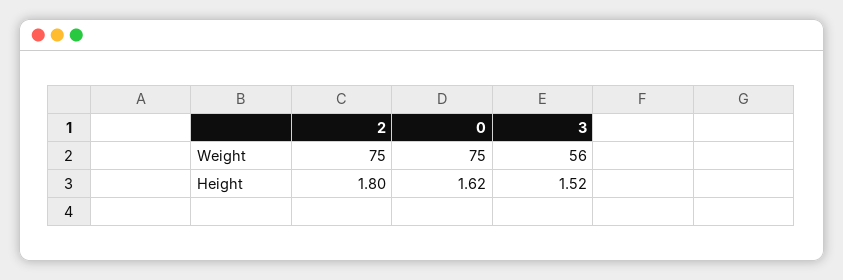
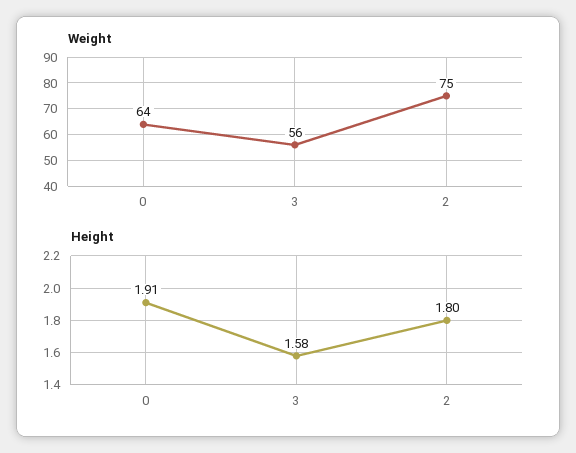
Weight, 0: 75 -> 64
Height, 0: 1.62 -> 1.91
Height, 3: 1.52 -> 1.58

